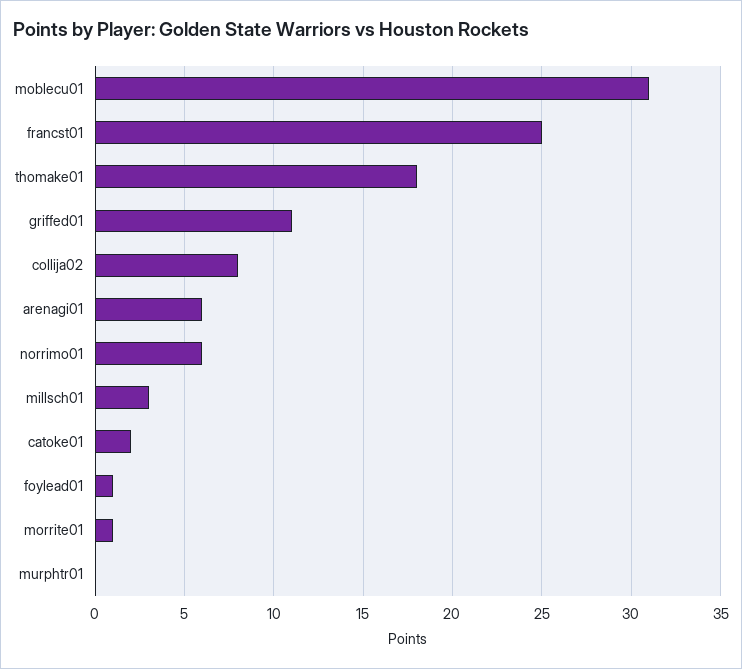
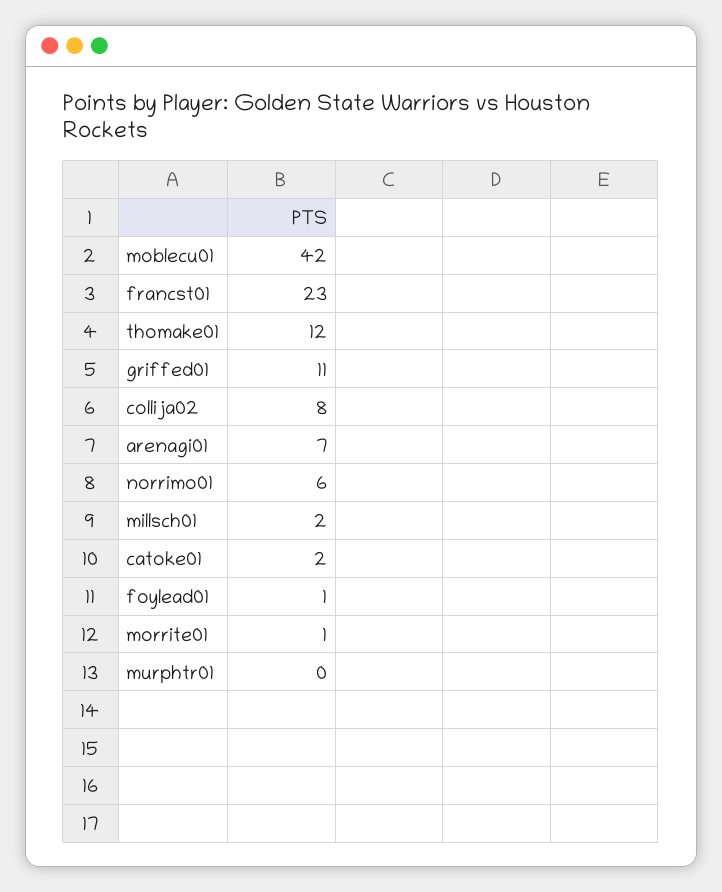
moblecu01: 31 -> 42
francst01: 25 -> 23
thomake01: 18 -> 12
arenagi01: 6 -> 7
millsch01: 3 -> 2

